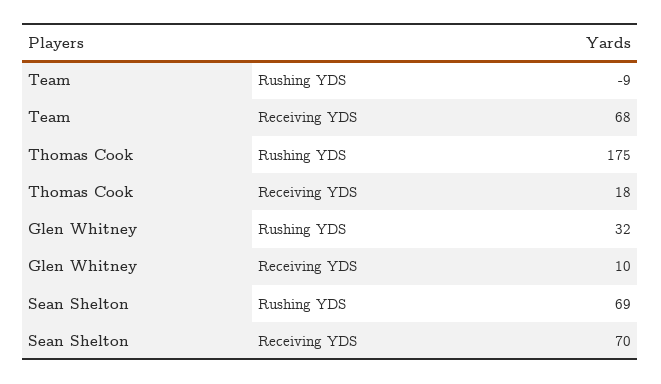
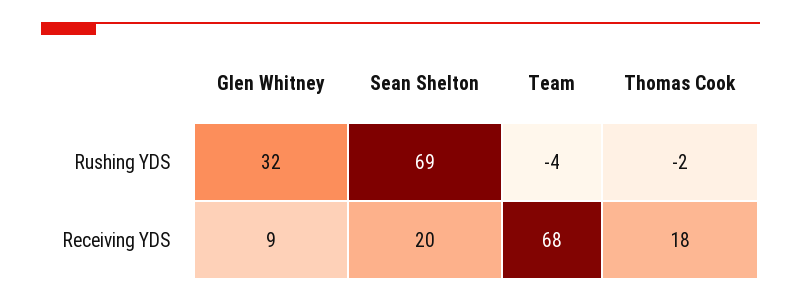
Team, Rushing YDS: -9 -> -4
Thomas Cook, Rushing YDS: 175 -> -2
Glen Whitney, Receiving YDS: 10 -> 9
Sean Shelton, Receiving YDS: 70 -> 20

